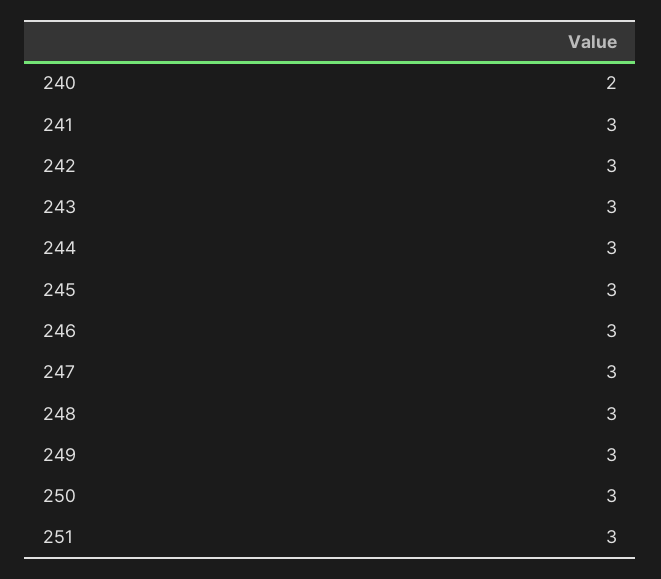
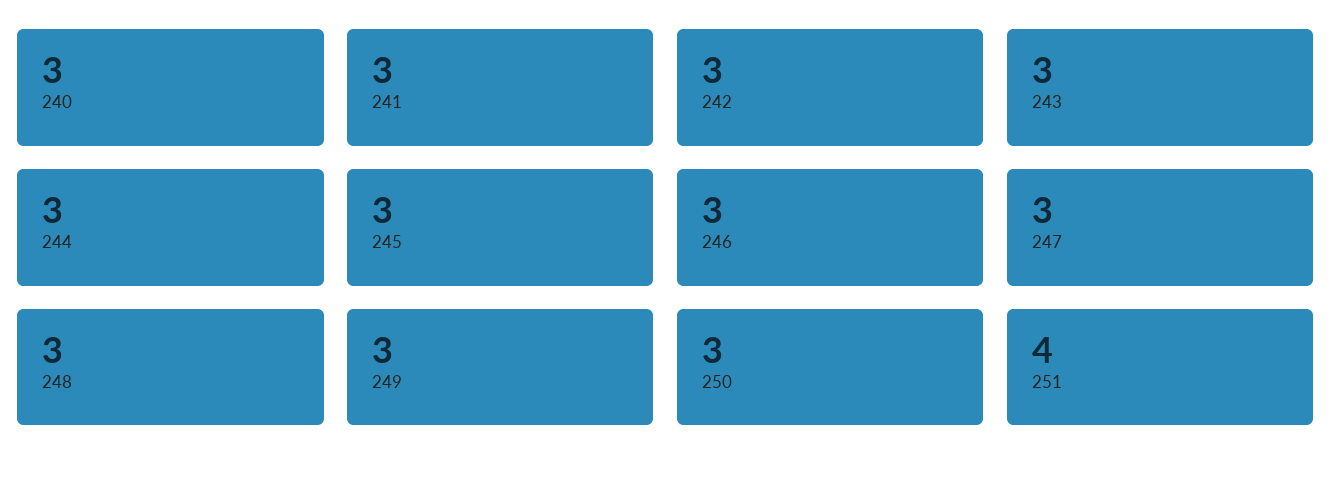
240: 2 -> 3
251: 3 -> 4

